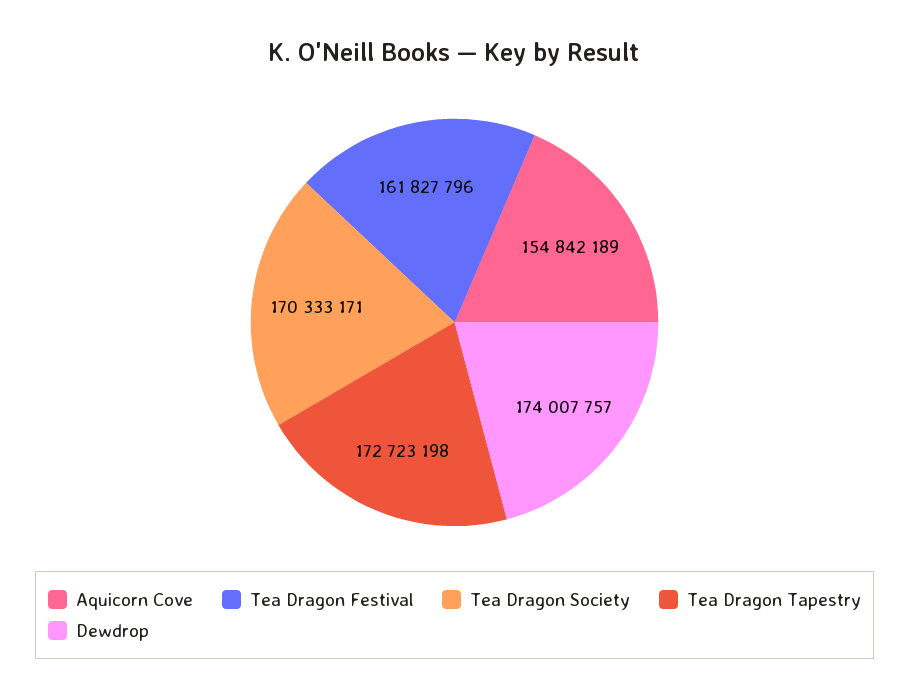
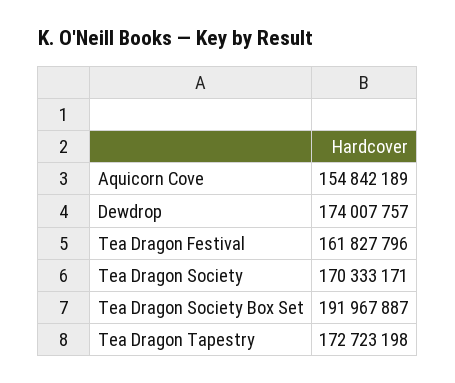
Tea Dragon Society Box Set: none -> 191967887

